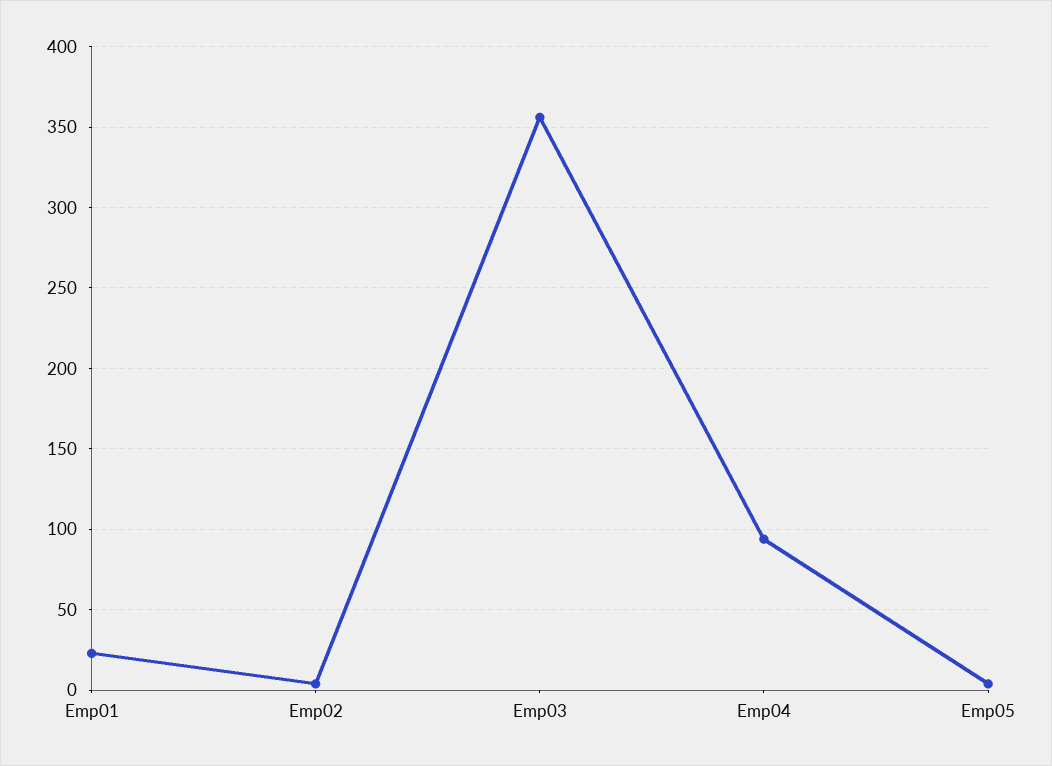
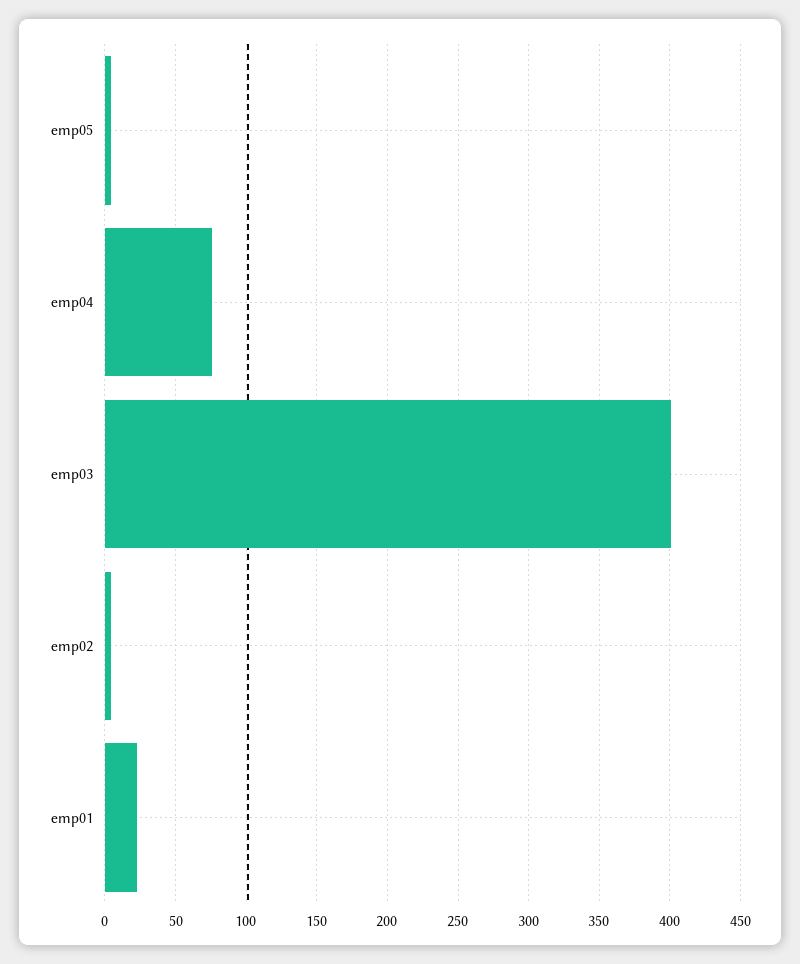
Emp03: 355 -> 400
Emp04: 95 -> 75

